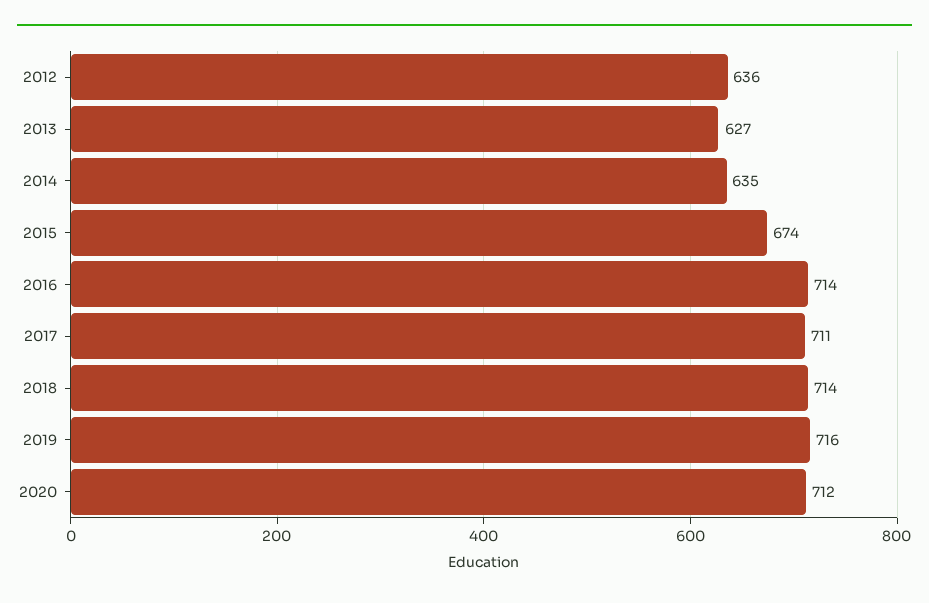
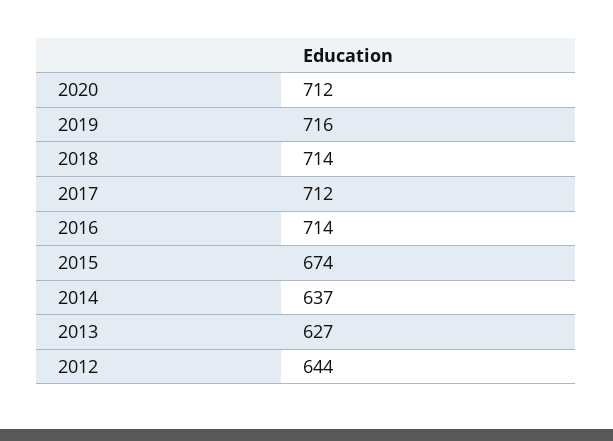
2012: 636 -> 644
2014: 635 -> 637
2017: 711 -> 712

